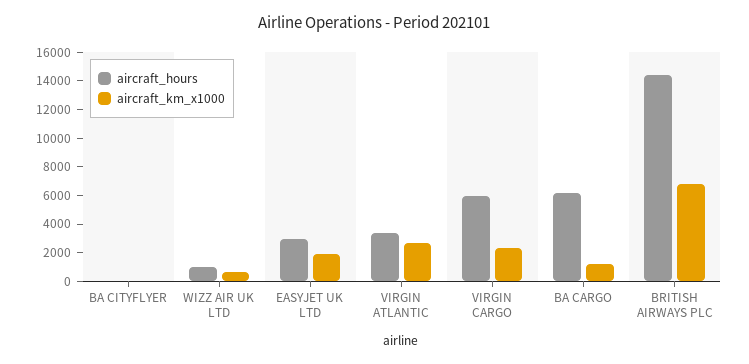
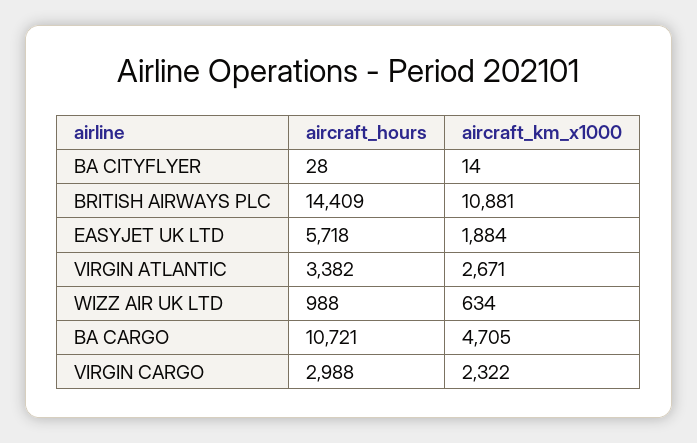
aircraft_hours, EASYJET UK LTD: 3000 -> 5718
aircraft_hours, VIRGIN CARGO: 6000 -> 2988
aircraft_hours, BA CARGO: 6000 -> 10721
aircraft_km_x1000, BA CARGO: 1000 -> 4705
aircraft_km_x1000, BRITISH AIRWAYS PLC: 7000 -> 10881

